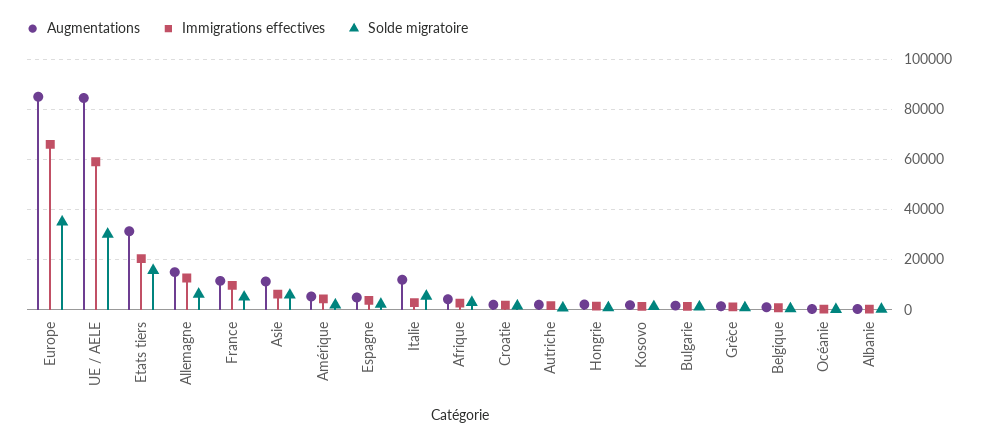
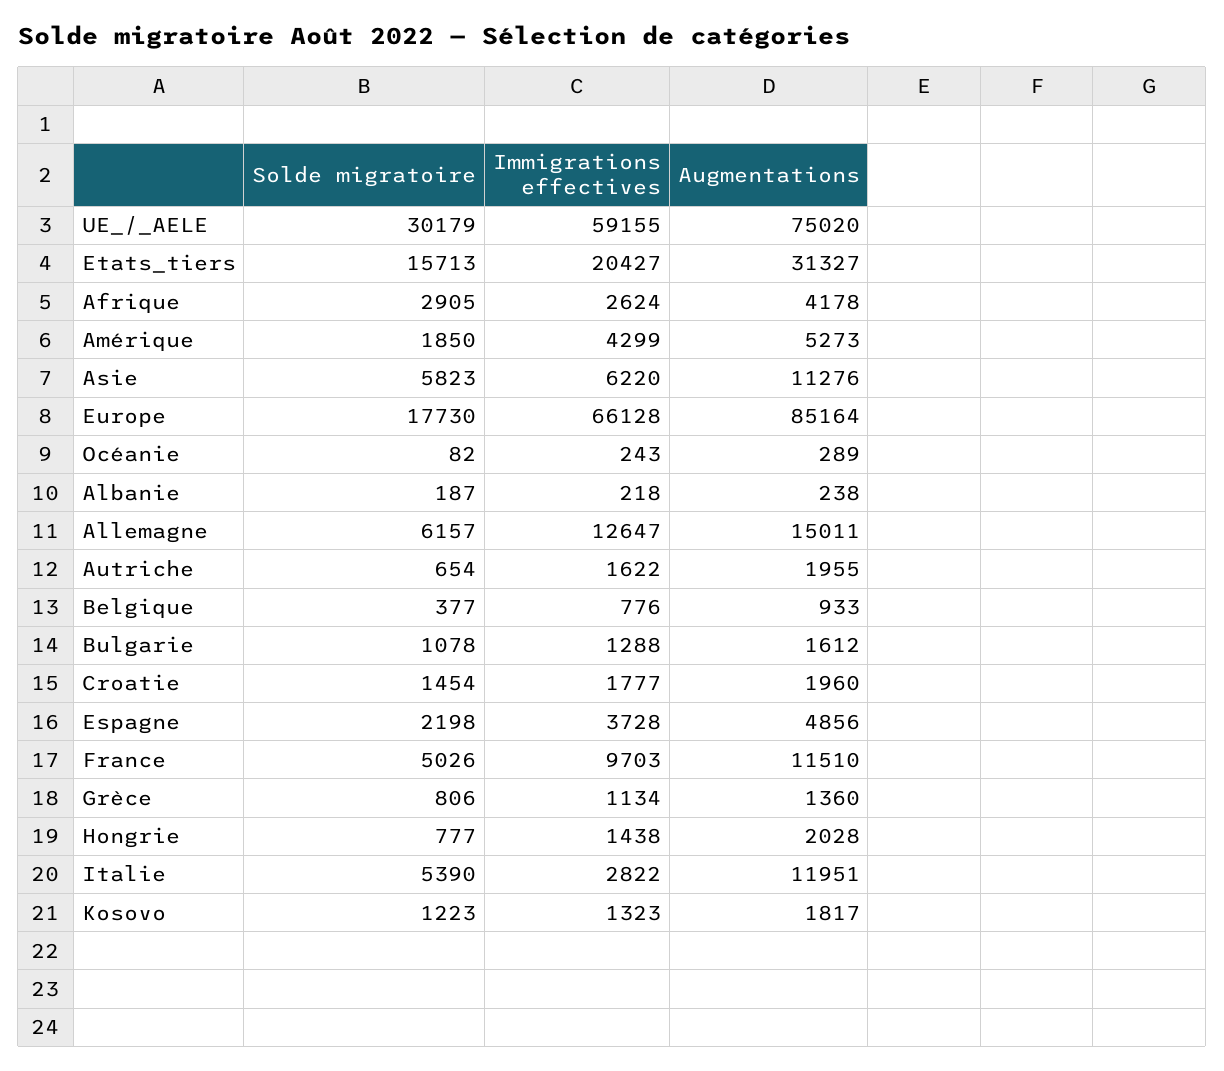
Solde migratoire, Europe: 35000 -> 17730
Augmentations, UE / AELE: 85000 -> 75020

